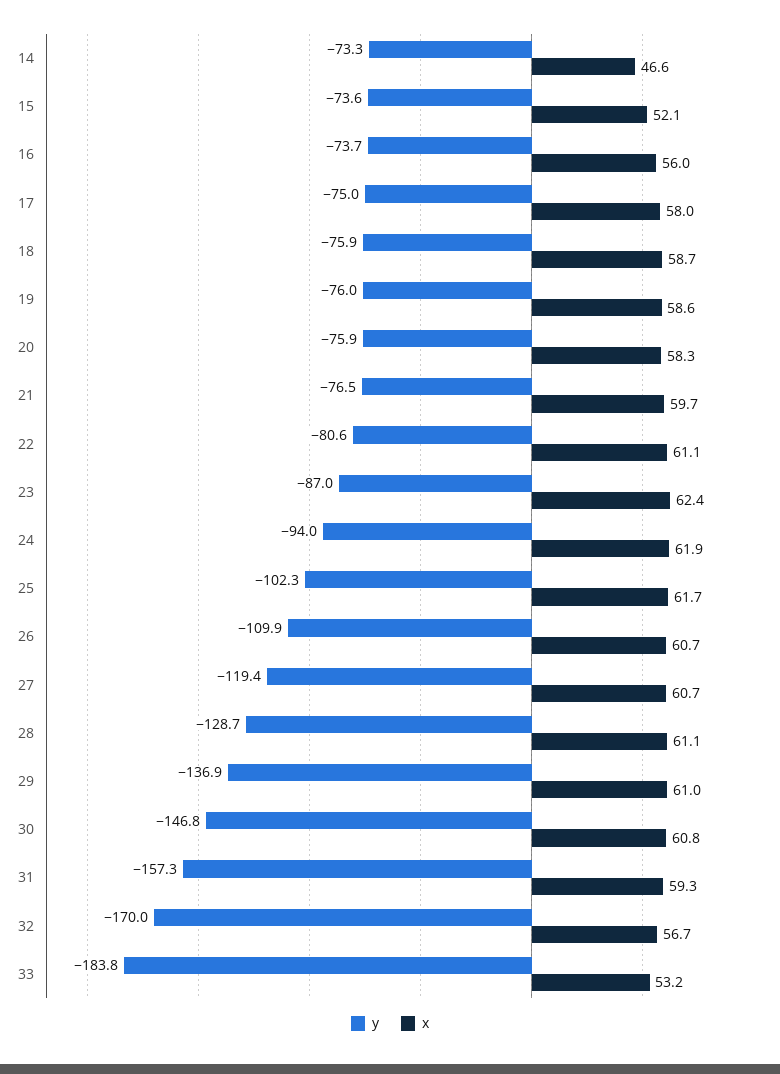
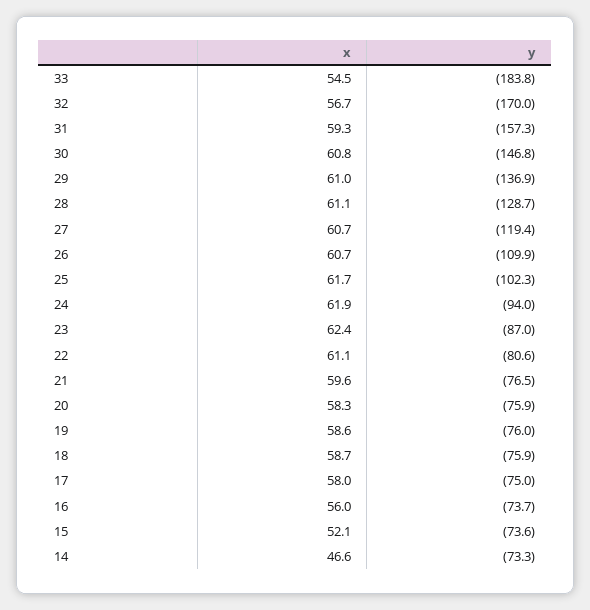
x, 21: 59.7 -> 59.6
x, 33: 53.2 -> 54.5

